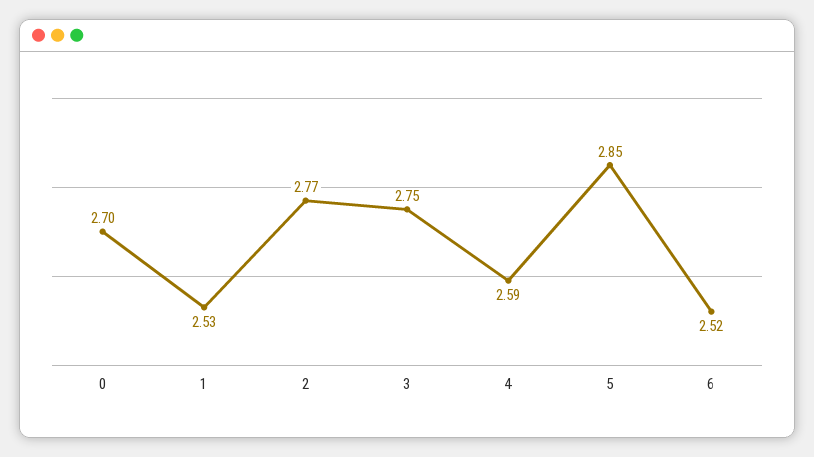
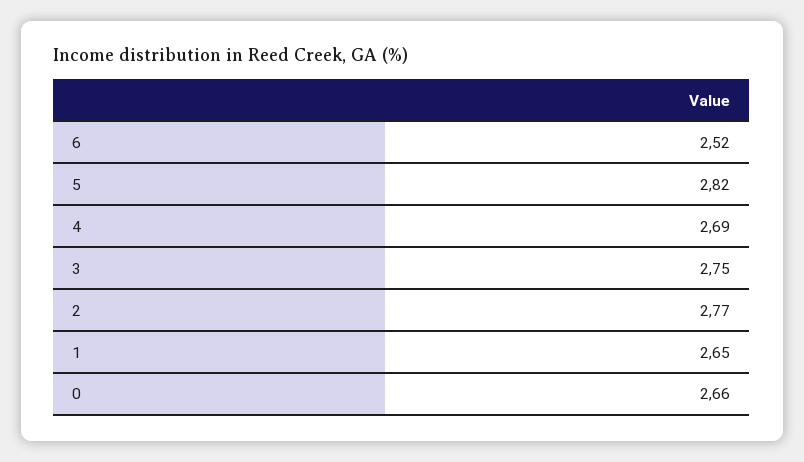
0: 2.7 -> 2.66
1: 2.53 -> 2.65
4: 2.59 -> 2.69
5: 2.85 -> 2.82

